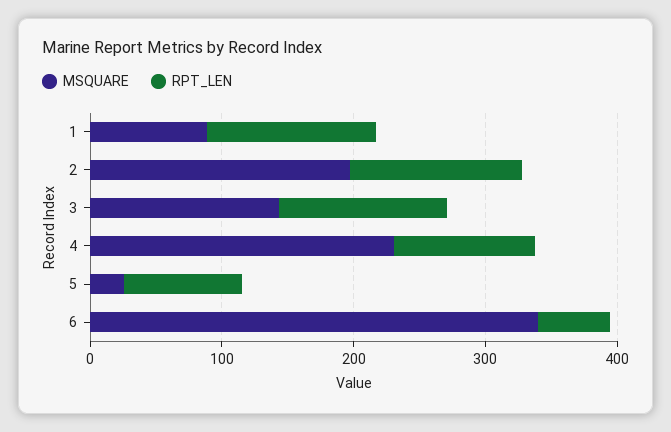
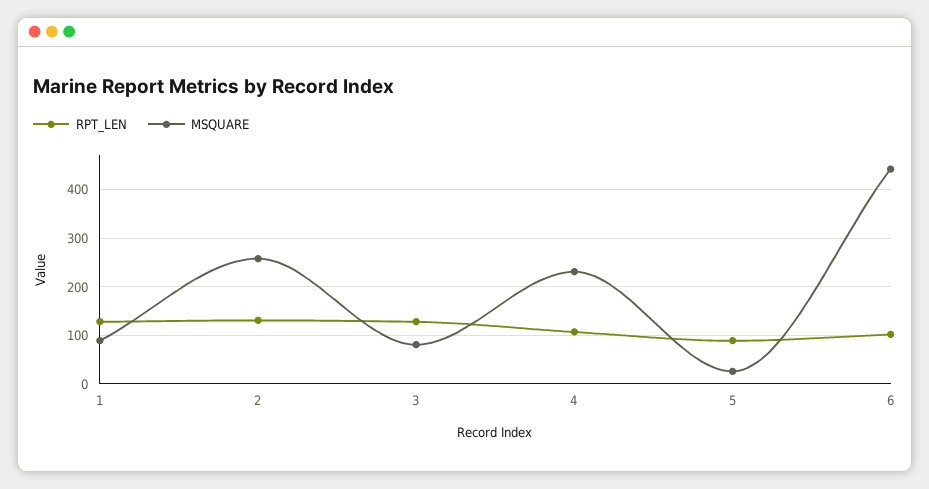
MSQUARE, 2: 200 -> 260
MSQUARE, 3: 140 -> 80
MSQUARE, 6: 340 -> 440
RPT_LEN, 6: 60 -> 100

